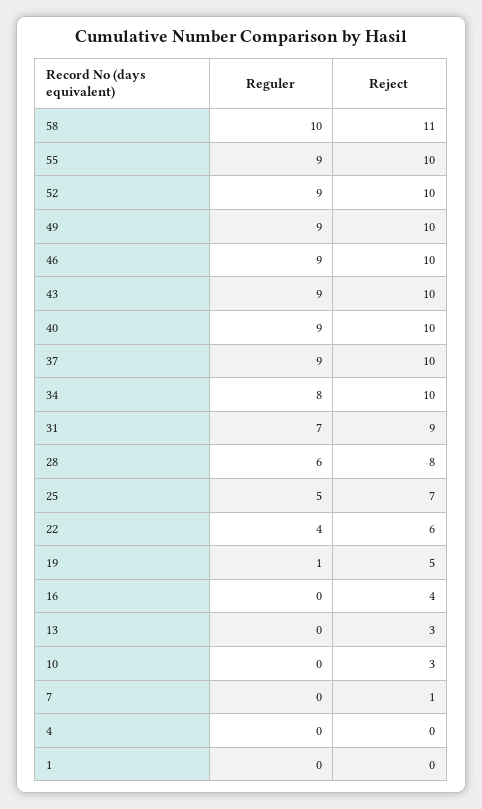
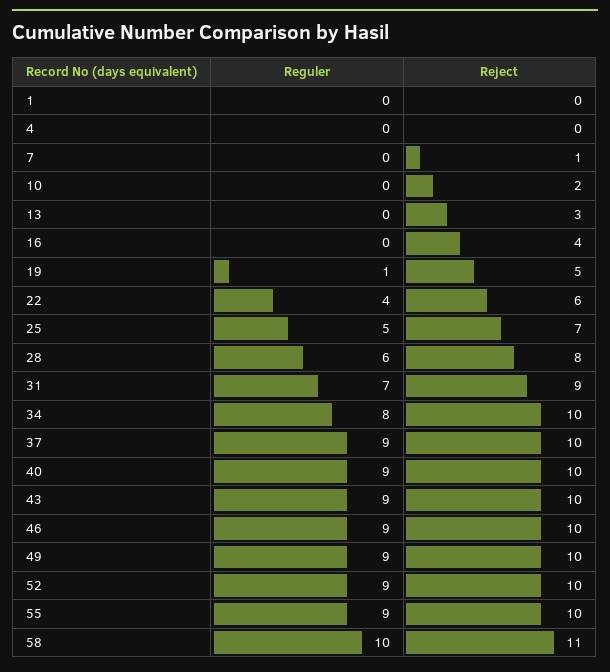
Reject, 10: 3 -> 2

